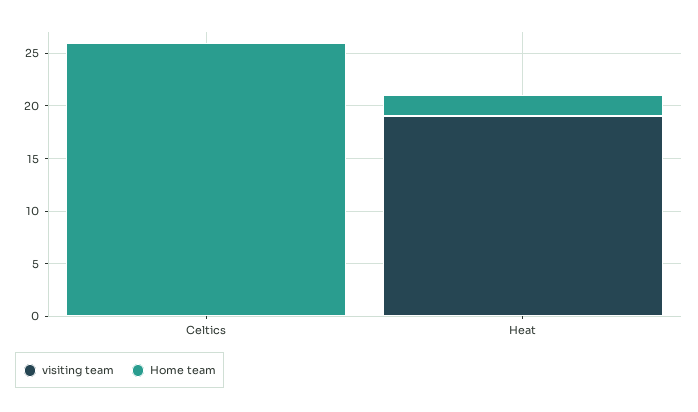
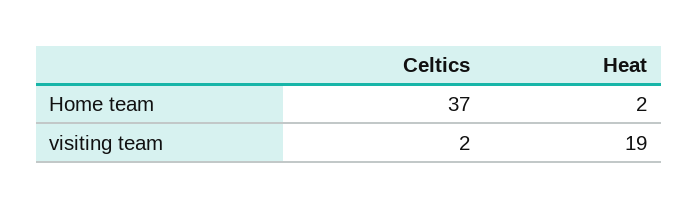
visiting team, Celtics: 0 -> 2
Home team, Celtics: 26 -> 37

